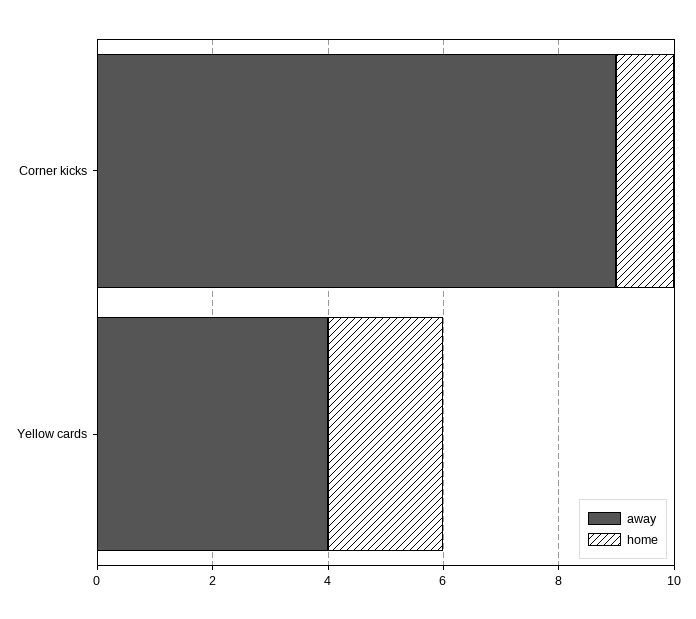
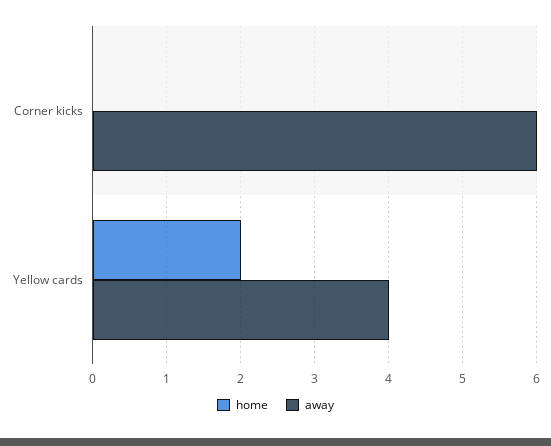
away, Corner kicks: 9 -> 6
home, Corner kicks: 1 -> 0

